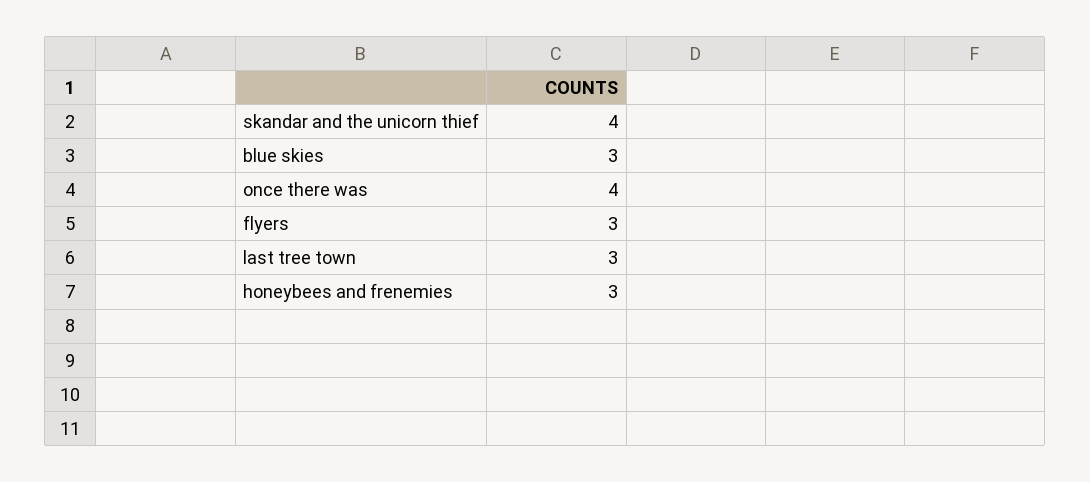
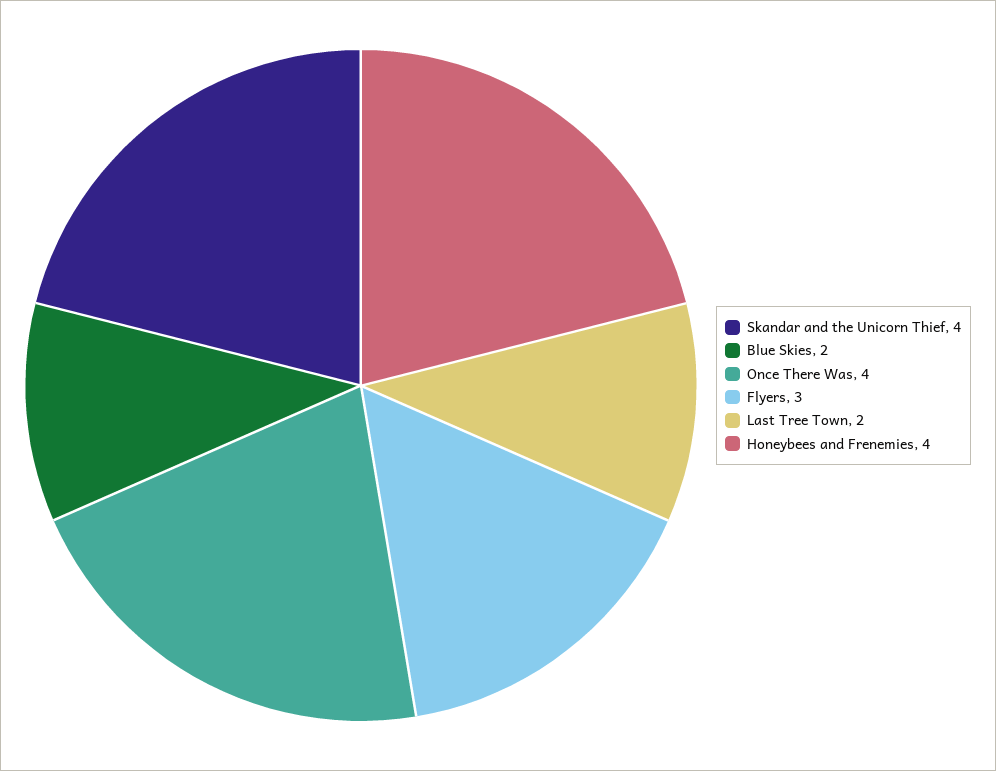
blue skies: 3 -> 2
last tree town: 3 -> 2
honeybees and frenemies: 3 -> 4

